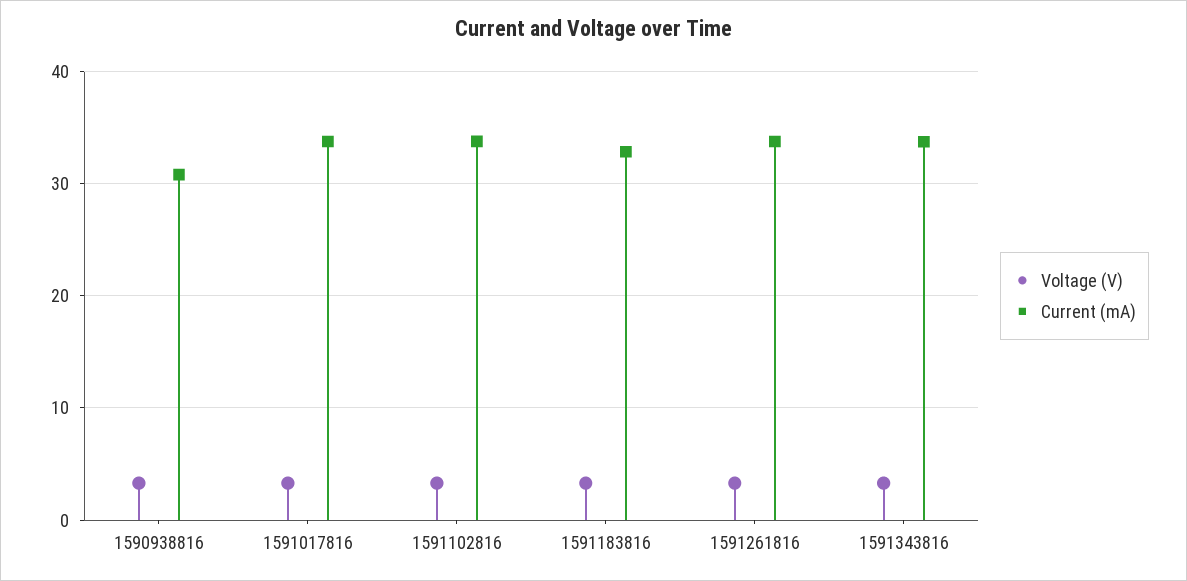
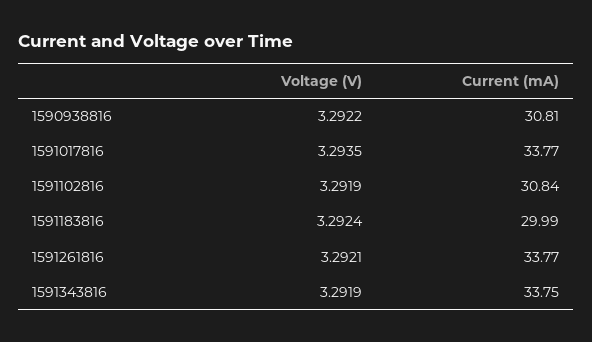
Current (mA), 1591102816: 34 -> 30.84
Current (mA), 1591183816: 33 -> 29.99

